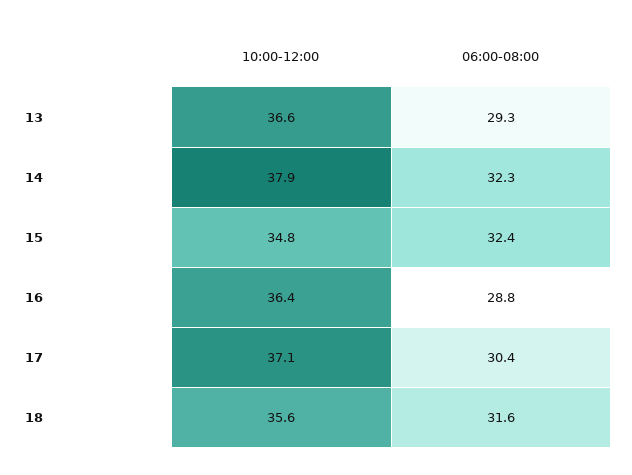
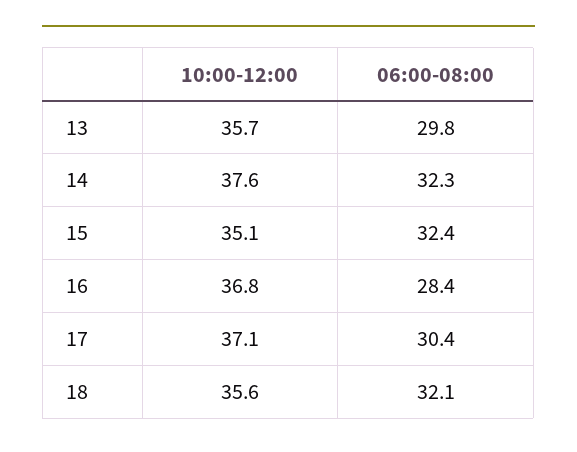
10:00-12:00, 13: 36.6 -> 35.7
06:00-08:00, 13: 29.3 -> 29.8
10:00-12:00, 14: 37.9 -> 37.6
10:00-12:00, 15: 34.8 -> 35.1
10:00-12:00, 16: 36.4 -> 36.8
06:00-08:00, 16: 28.8 -> 28.4
06:00-08:00, 18: 31.6 -> 32.1

